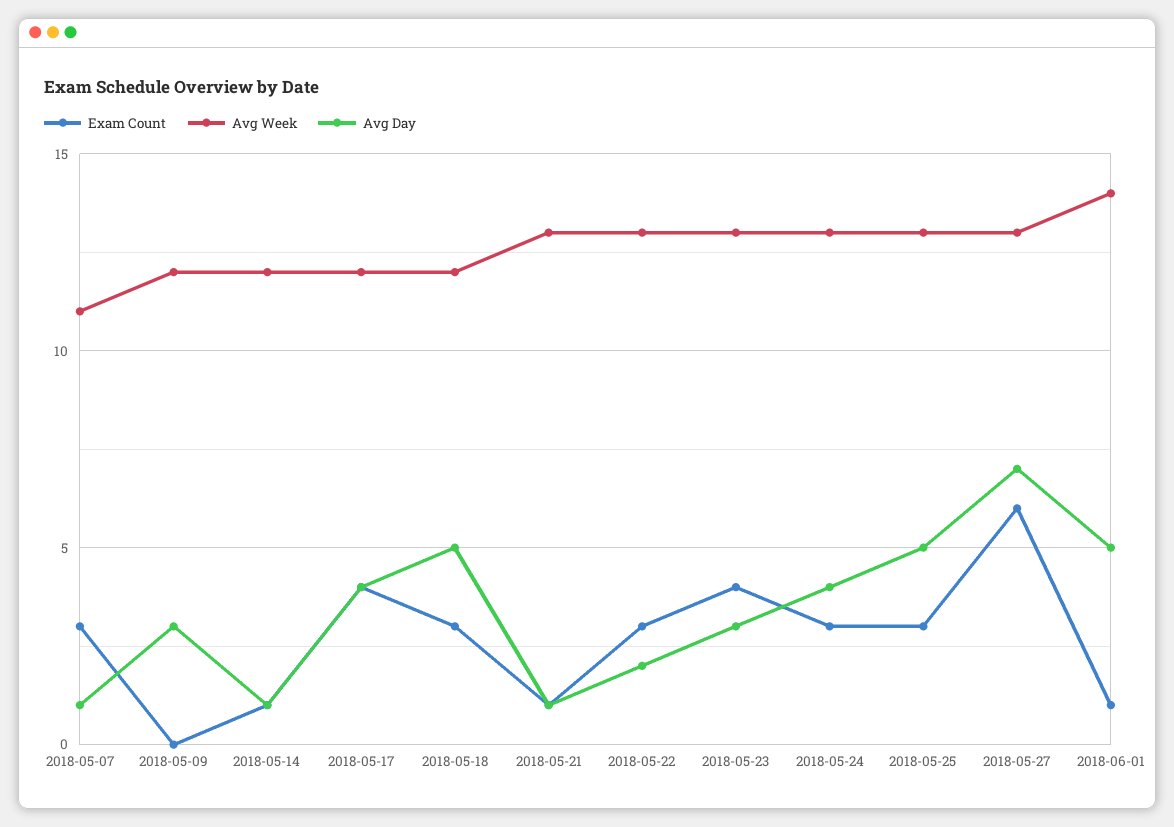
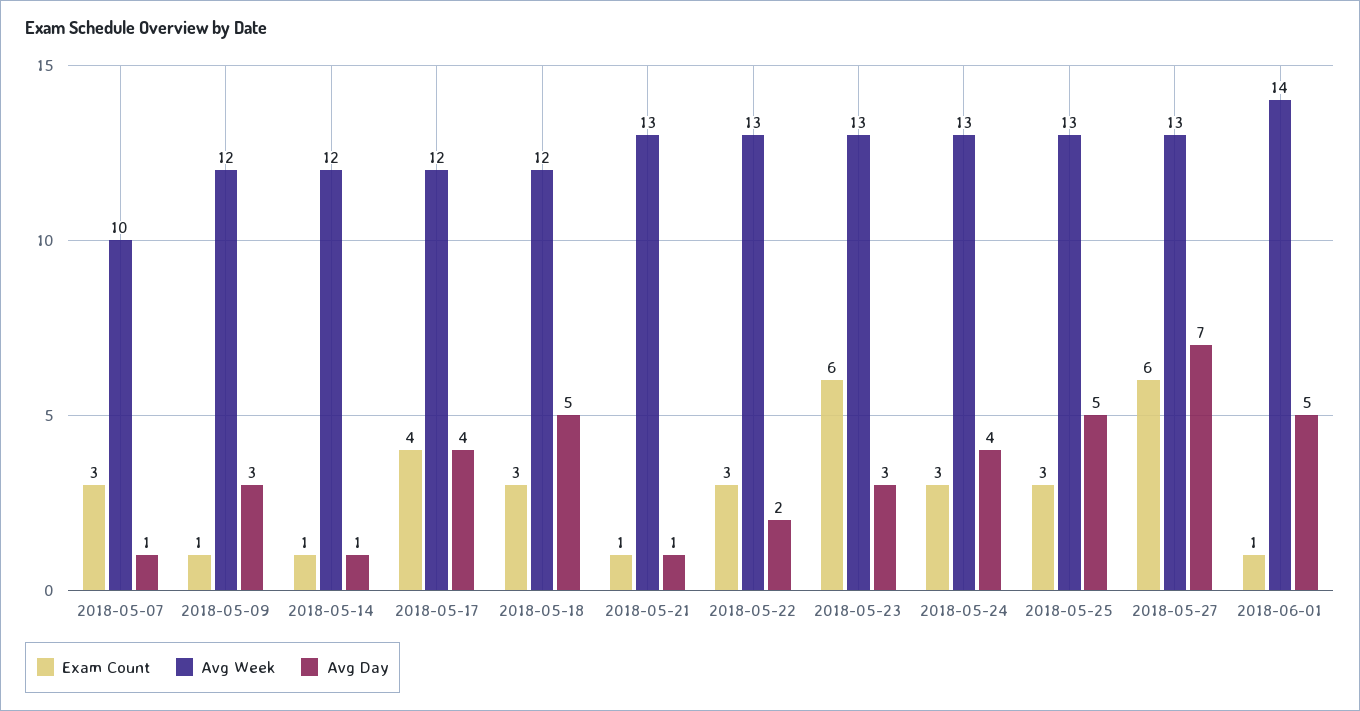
Avg Week, 2018-05-07: 11 -> 10
Exam Count, 2018-05-09: 0 -> 1
Exam Count, 2018-05-23: 4 -> 6

